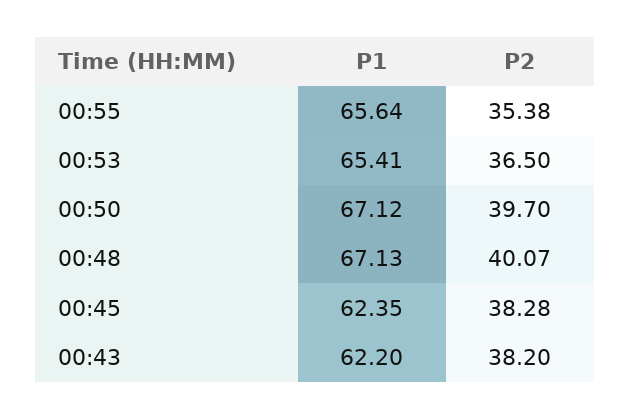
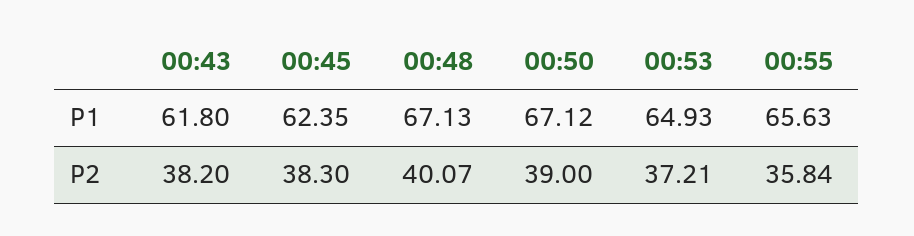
P1, 00:55: 65.64 -> 65.63
P2, 00:55: 35.38 -> 35.84
P1, 00:53: 65.41 -> 64.93
P2, 00:53: 36.5 -> 37.21
P2, 00:50: 39.7 -> 39
P2, 00:45: 38.28 -> 38.3
P1, 00:43: 62.2 -> 61.8

